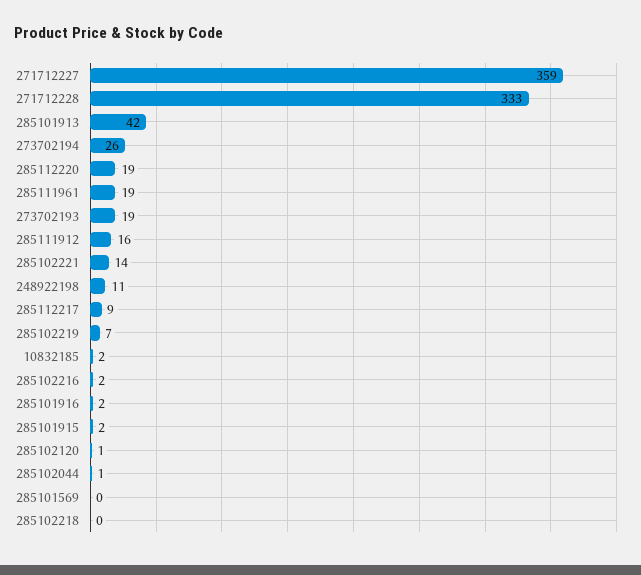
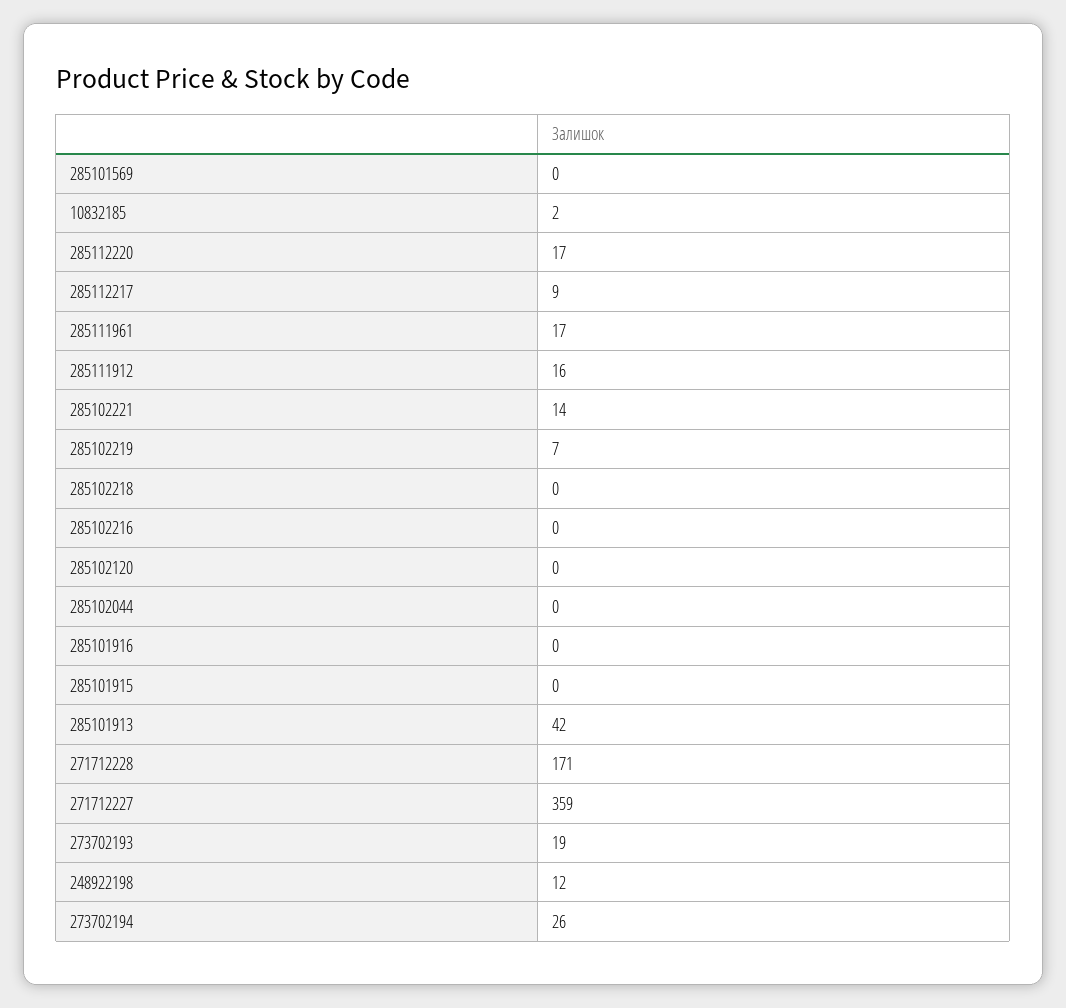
271712228: 333 -> 171
285112220: 19 -> 17
285111961: 19 -> 17
248922198: 11 -> 12
285102216: 2 -> 0
285101916: 2 -> 0
285101915: 2 -> 0
285102120: 1 -> 0
285102044: 1 -> 0

